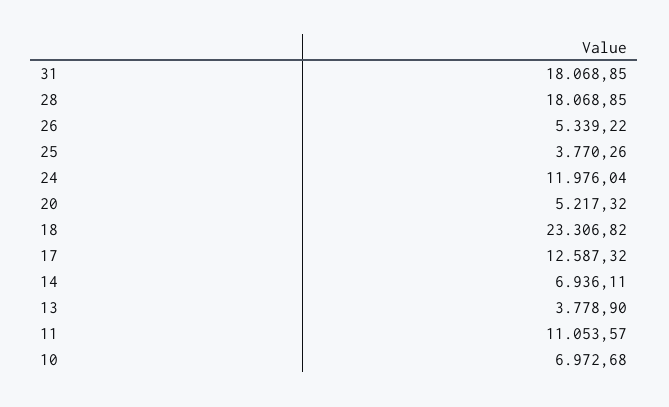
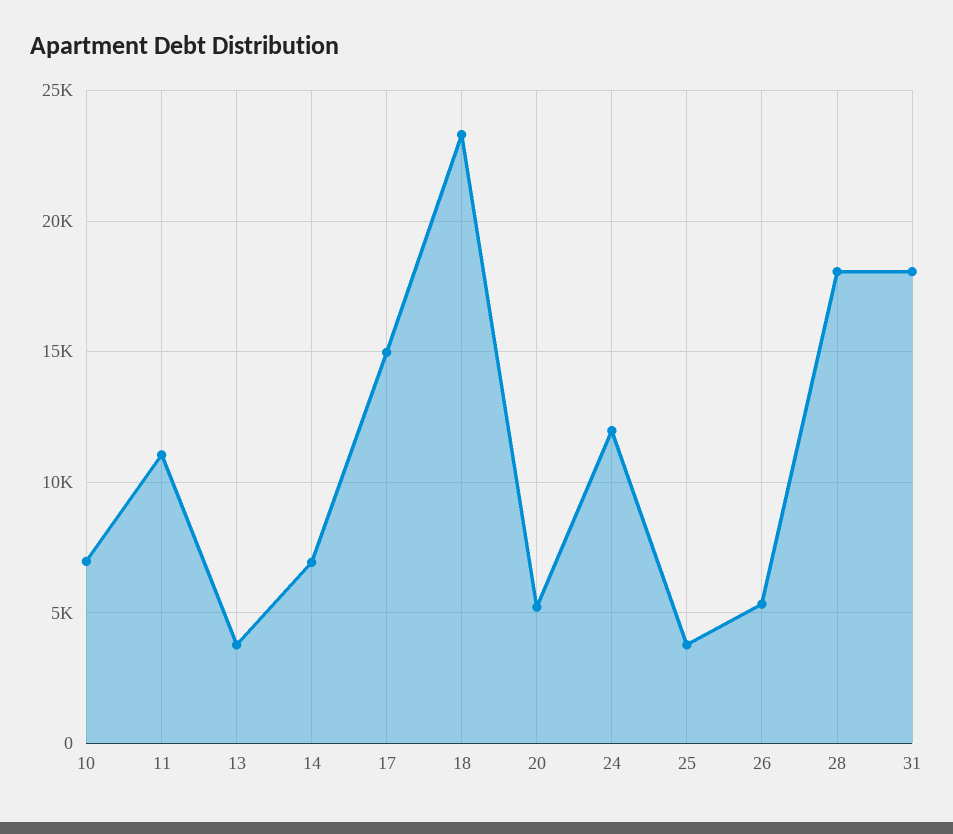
17: 12587.32 -> 15000

